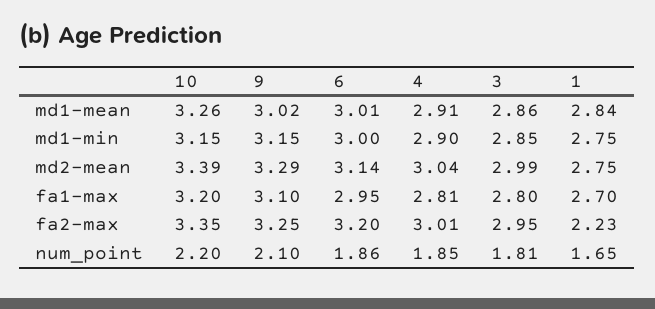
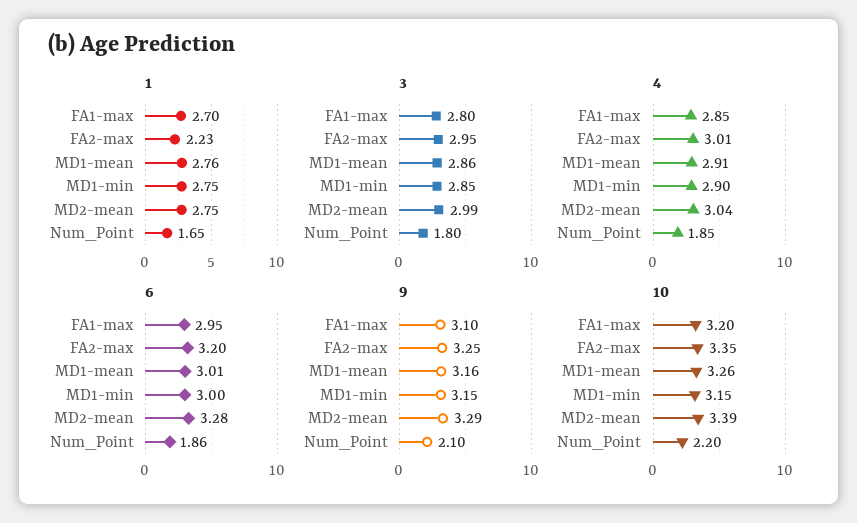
9, md1-mean: 3.02 -> 3.16
1, md1-mean: 2.84 -> 2.76
6, md2-mean: 3.14 -> 3.28
4, fa1-max: 2.81 -> 2.85
3, num_point: 1.81 -> 1.8

